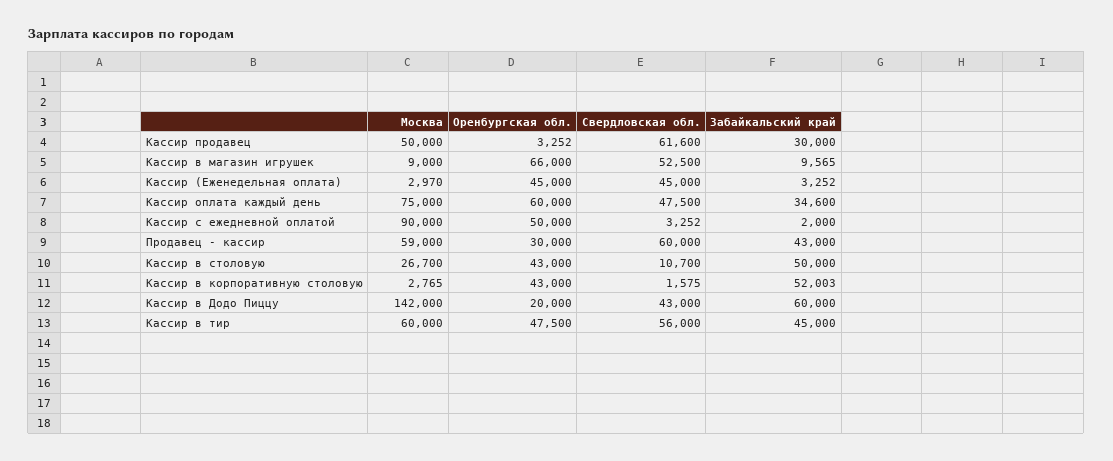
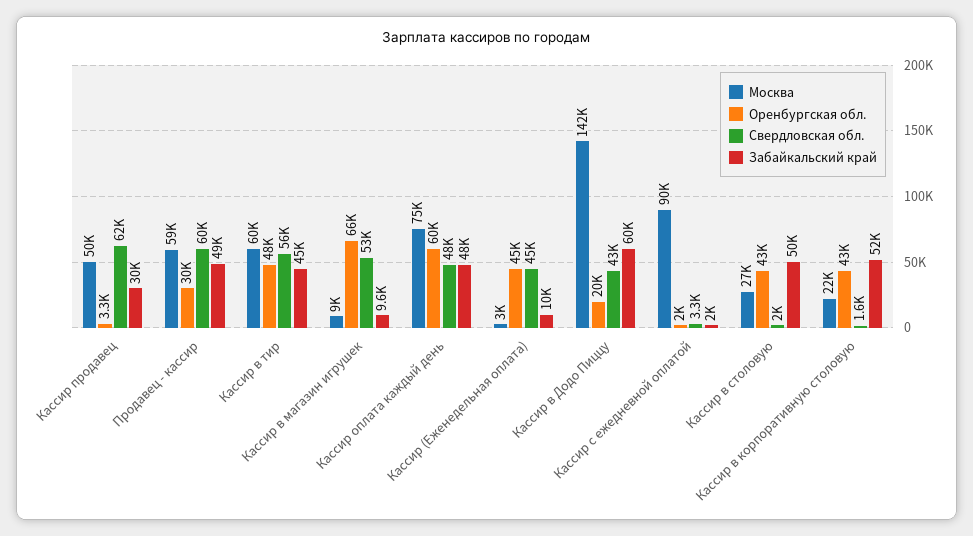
Забайкальский край, Кассир (Еженедельная оплата): 3252 -> 10000
Забайкальский край, Кассир оплата каждый день: 34600 -> 48000
Оренбургская обл., Кассир с ежедневной оплатой: 50000 -> 2000
Забайкальский край, Продавец - кассир: 43000 -> 49000
Свердловская обл., Кассир в столовую: 10700 -> 2000
Москва, Кассир в корпоративную столовую: 2765 -> 22000

